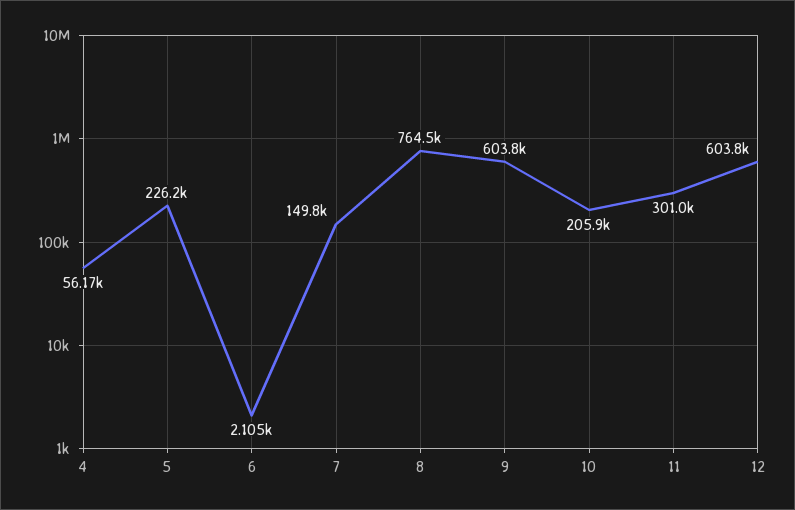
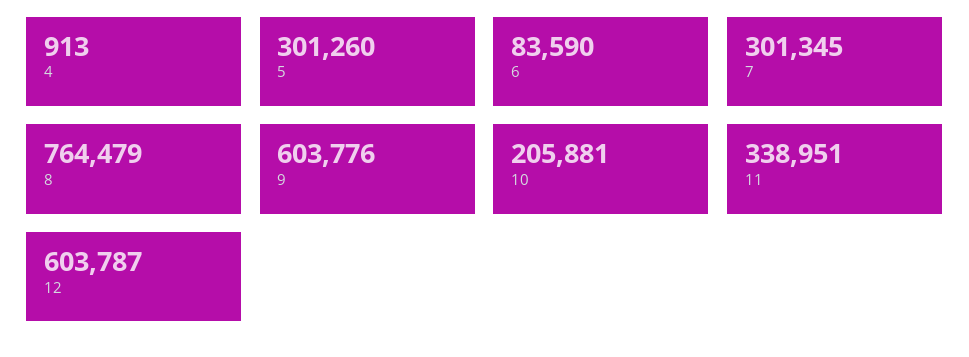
4: 56170 -> 913
5: 226200 -> 301260
6: 2105 -> 83590
7: 149800 -> 301345
11: 301000 -> 338951

